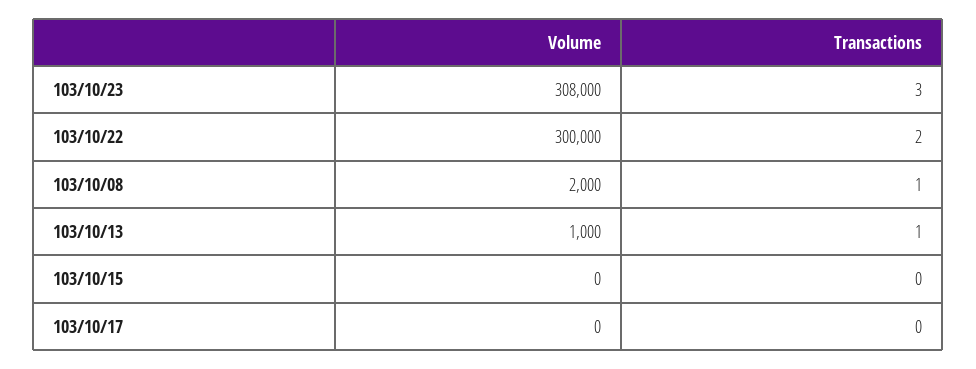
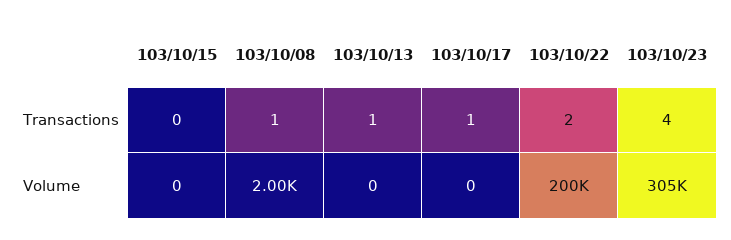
Volume, 103/10/23: 308000 -> 305000
Transactions, 103/10/23: 3 -> 4
Volume, 103/10/22: 300000 -> 200000
Volume, 103/10/13: 1000 -> 0
Transactions, 103/10/17: 0 -> 1

